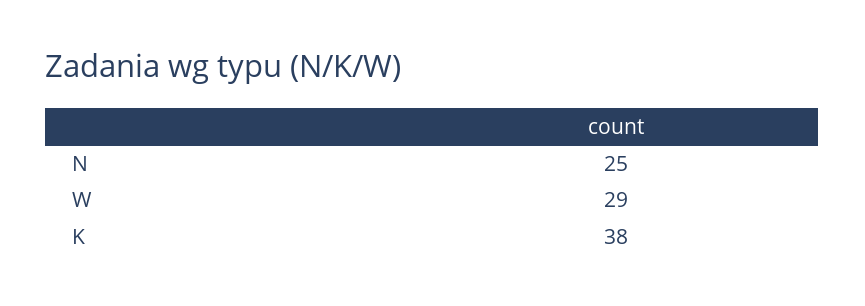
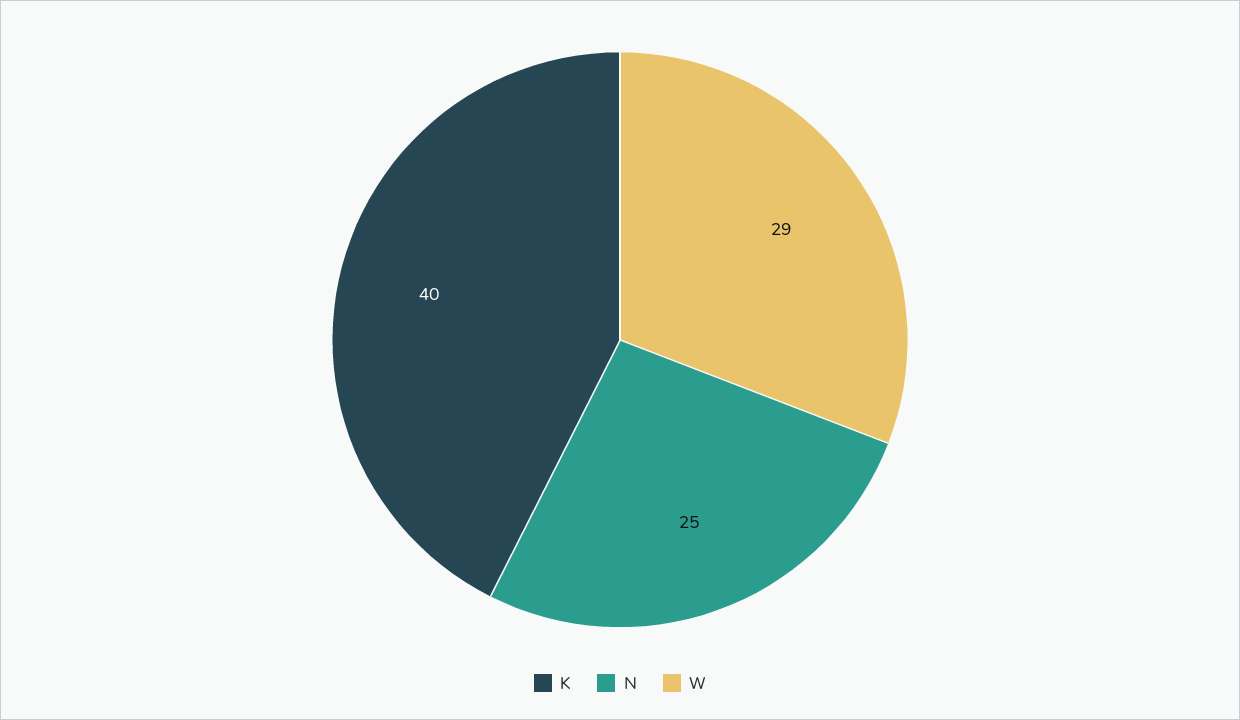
K: 38 -> 40

